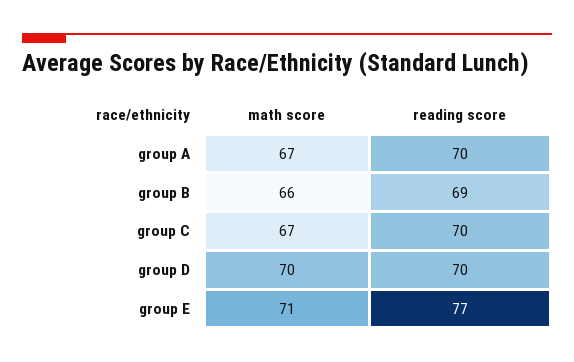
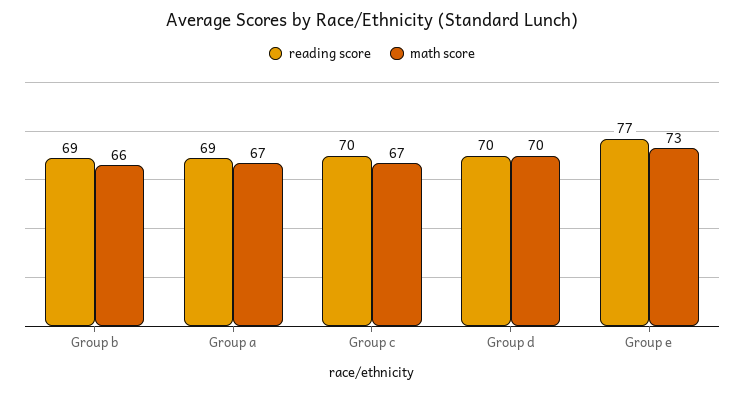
reading score, group A: 70 -> 69
math score, group E: 71 -> 73

